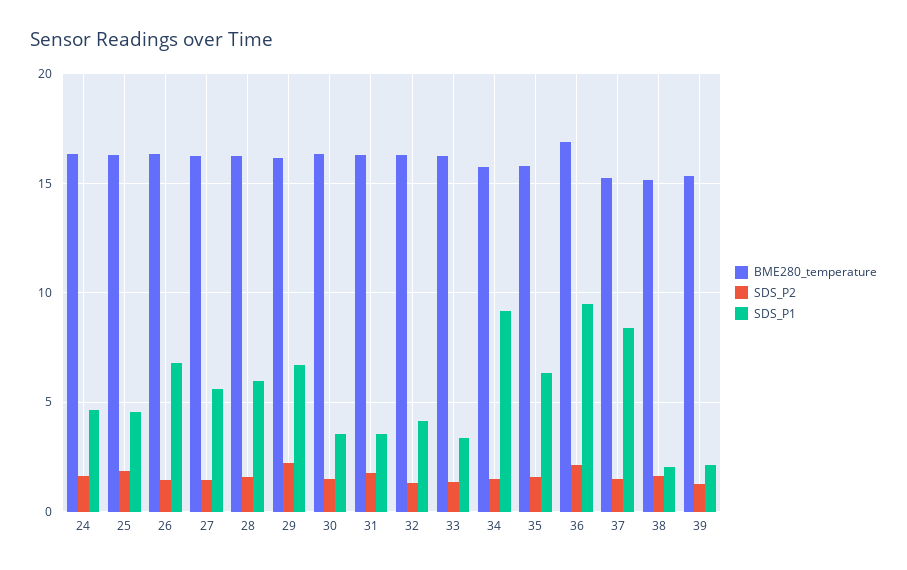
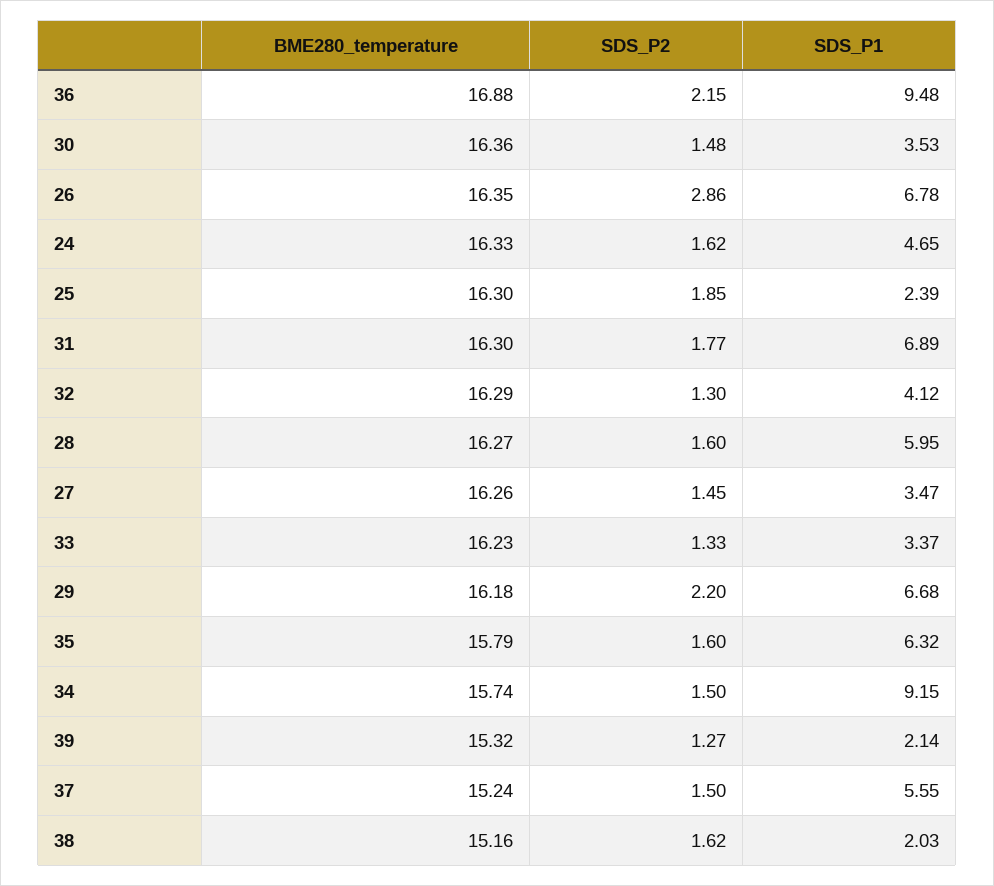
SDS_P1, 25: 4.5 -> 2.39
SDS_P2, 26: 1.5 -> 2.86
SDS_P1, 27: 5.5 -> 3.47
SDS_P1, 31: 3.5 -> 6.89
SDS_P1, 37: 8.5 -> 5.55

